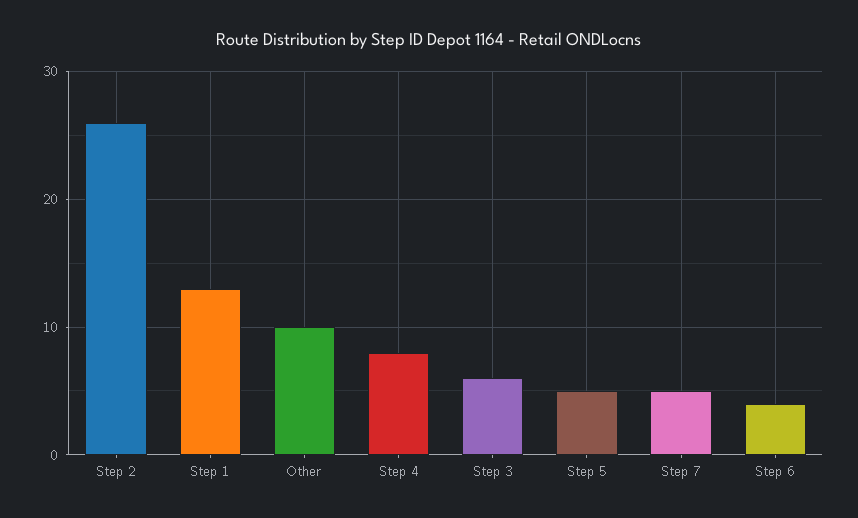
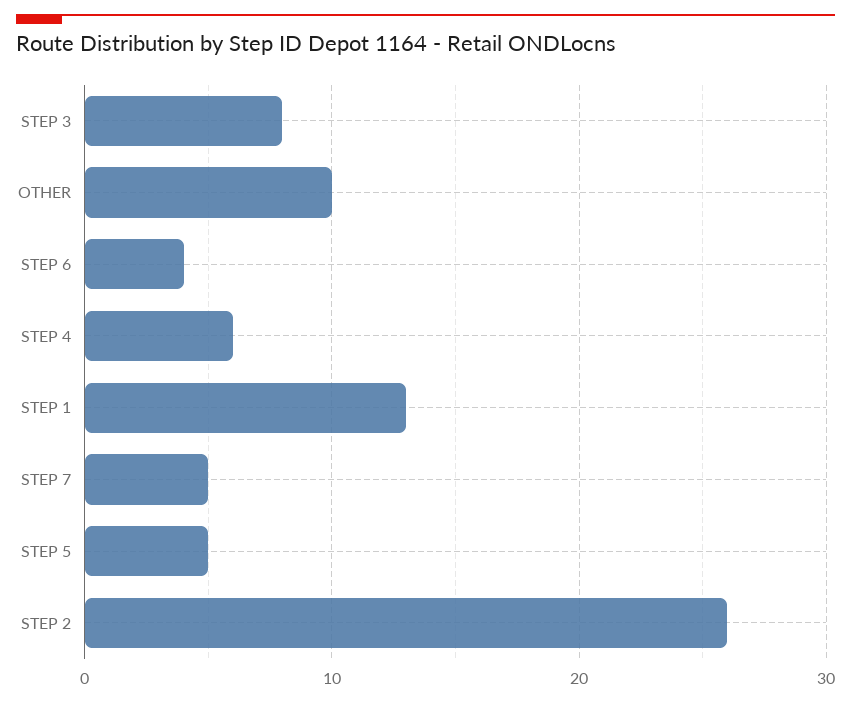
Step 4: 8 -> 6
Step 3: 6 -> 8

